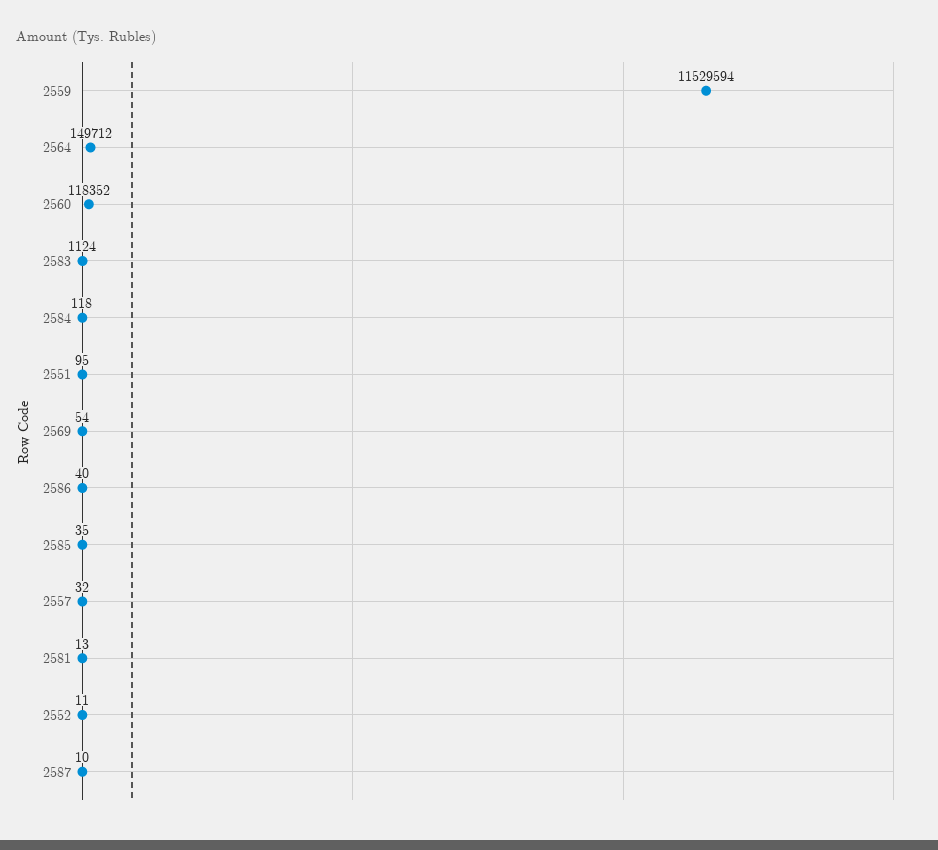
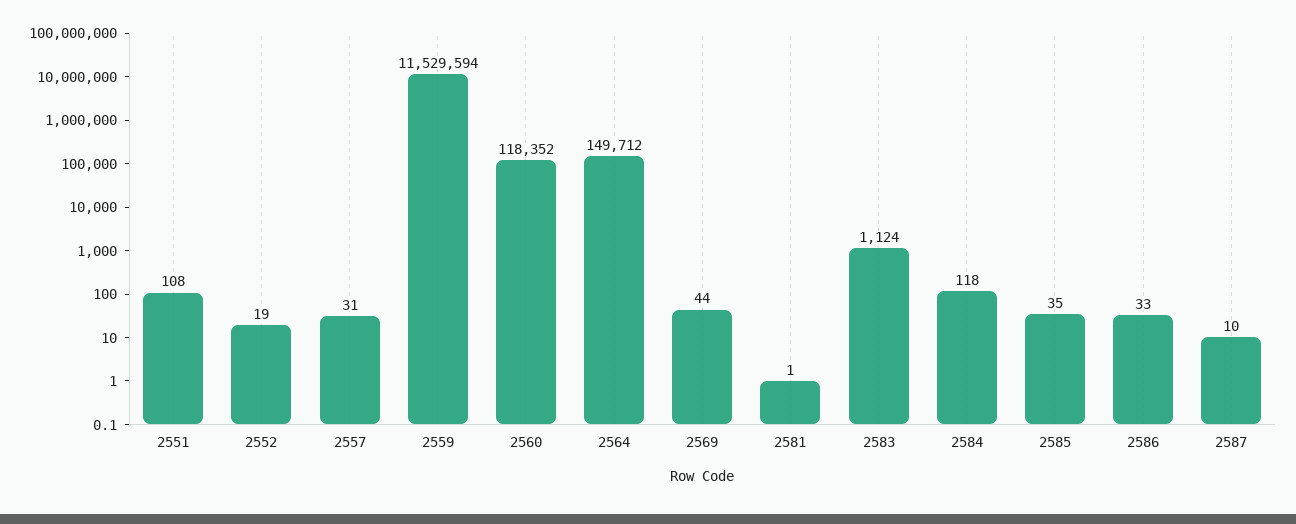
2551: 95 -> 108
2569: 54 -> 44
2586: 40 -> 33
2557: 32 -> 31
2581: 13 -> 1
2552: 11 -> 19

